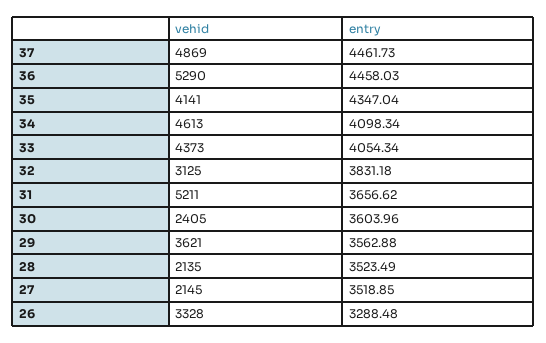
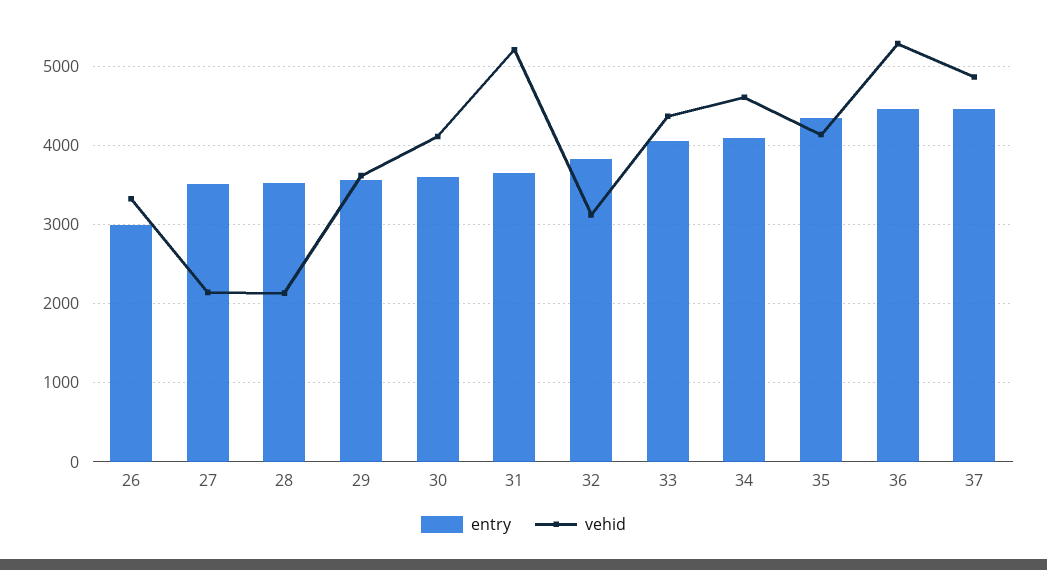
vehid, 30: 2405 -> 4100
entry, 26: 3288.48 -> 3000

